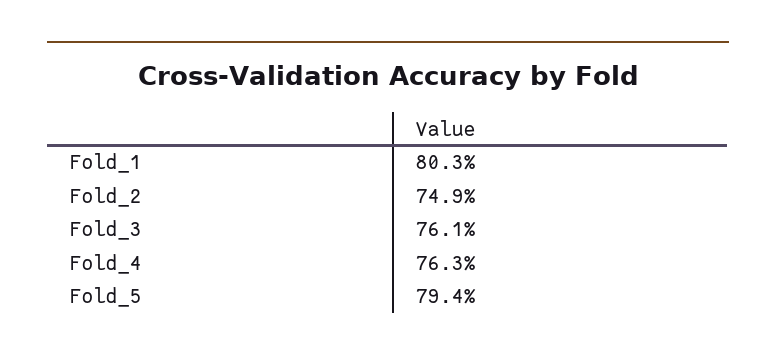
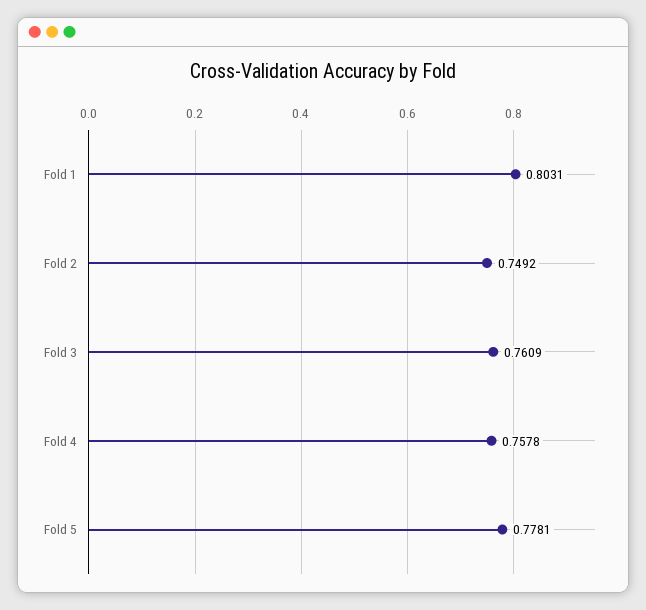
Fold_4: 0.763 -> 0.7578
Fold_5: 0.794 -> 0.7781

